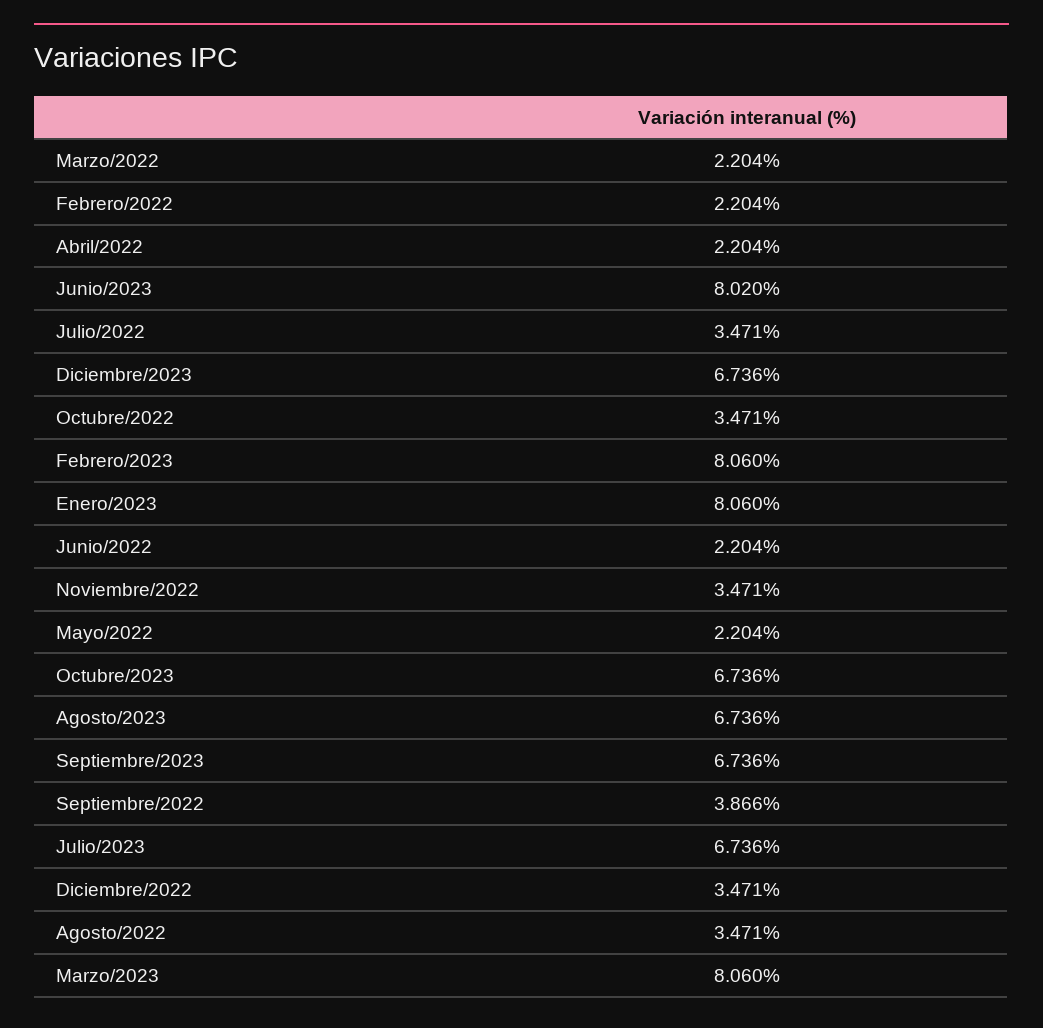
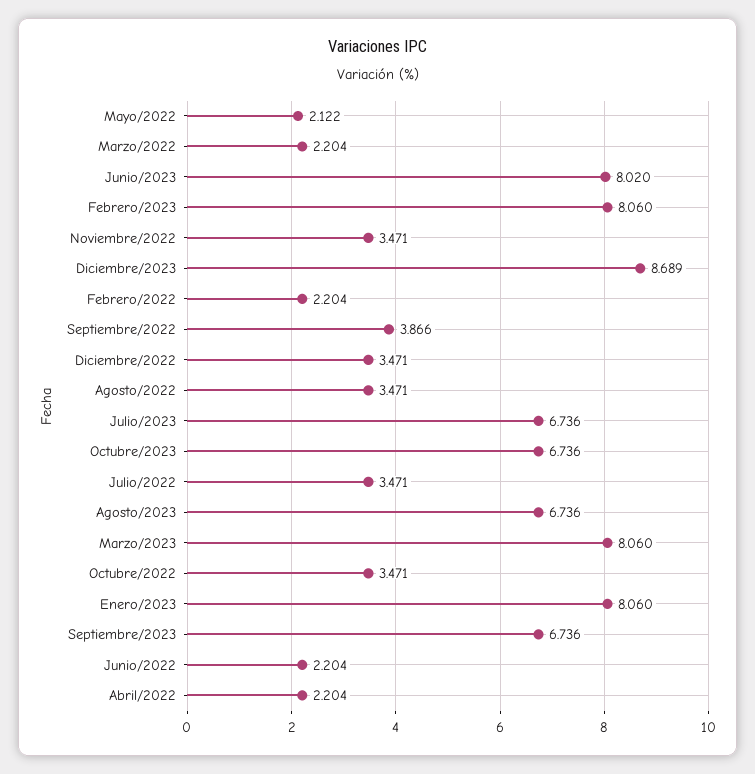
Diciembre/2023: 6.736 -> 8.689
Mayo/2022: 2.204 -> 2.122

